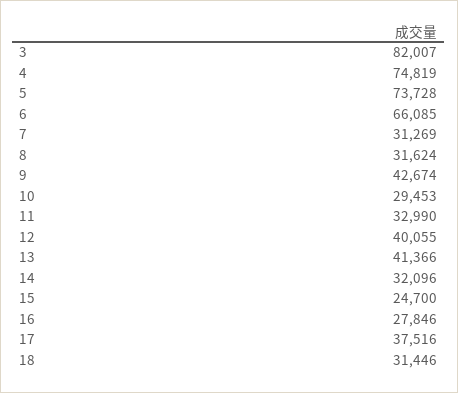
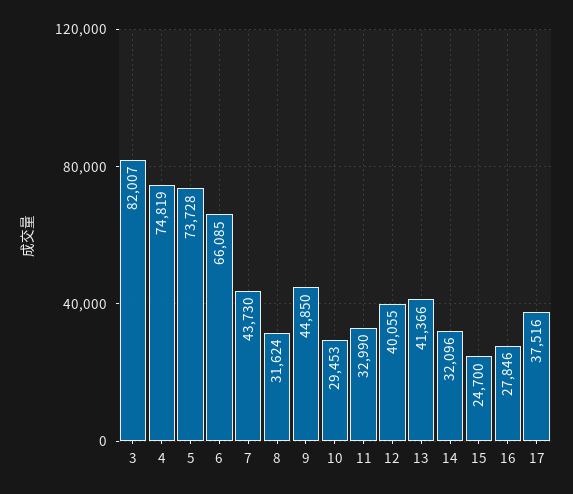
7: 31269 -> 43730
9: 42674 -> 44850
18: 31446 -> none

